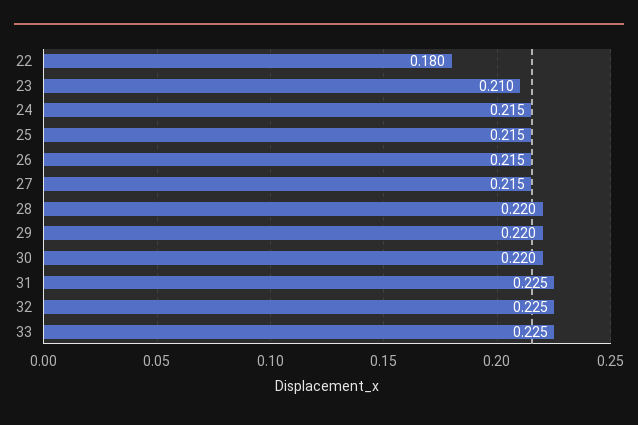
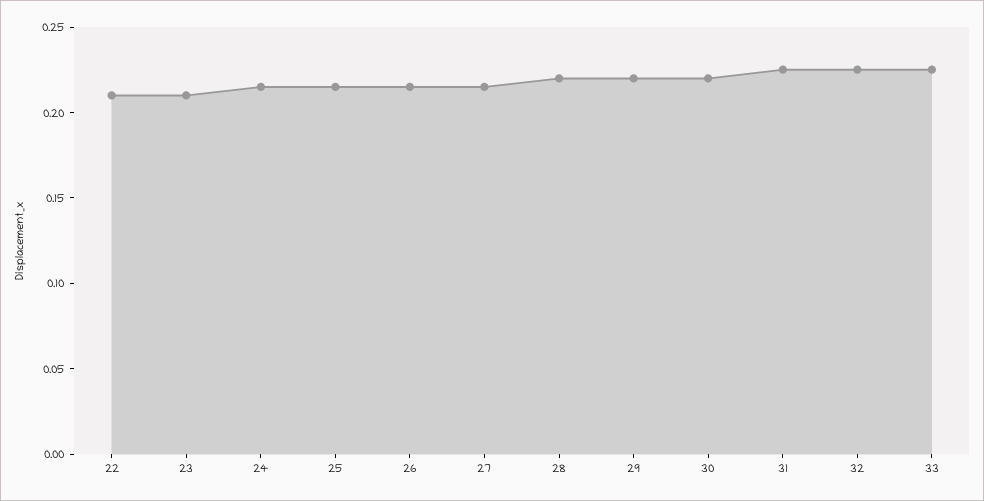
22: 0.18 -> 0.21

